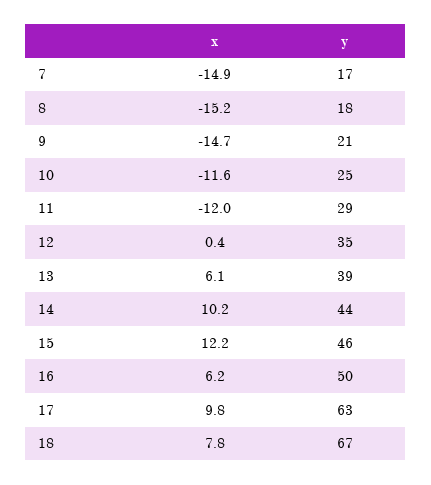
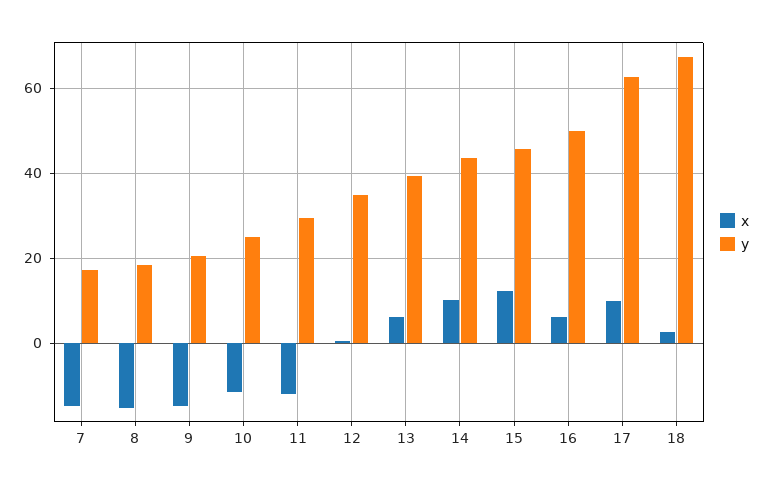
x, 18: 7.8 -> 2

